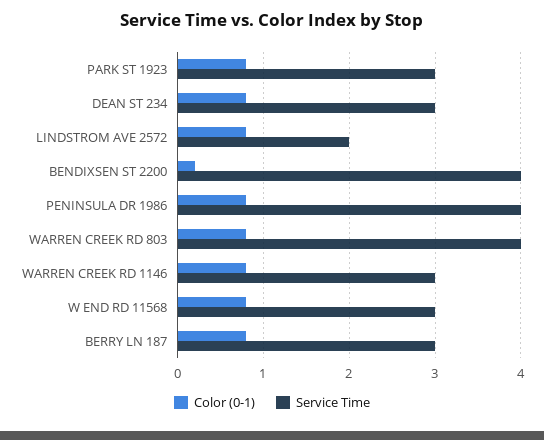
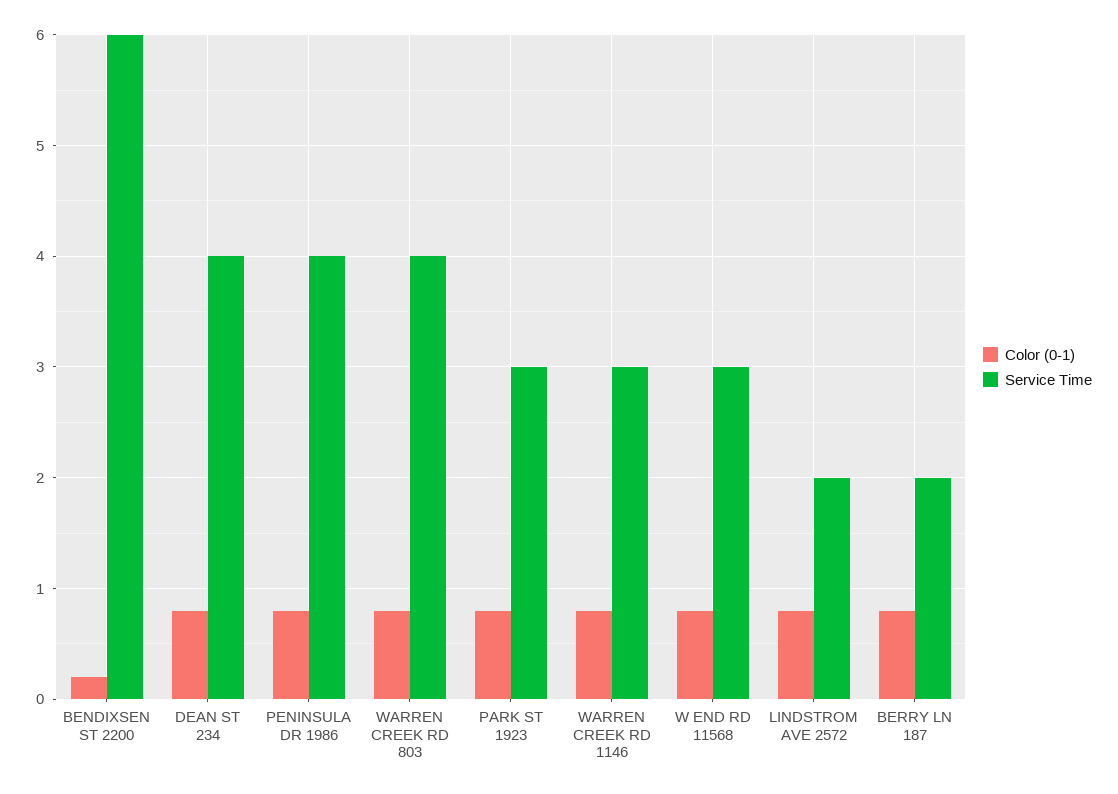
Service Time, DEAN ST 234: 3 -> 4
Service Time, BENDIXSEN ST 2200: 4 -> 6
Service Time, BERRY LN 187: 3 -> 2

